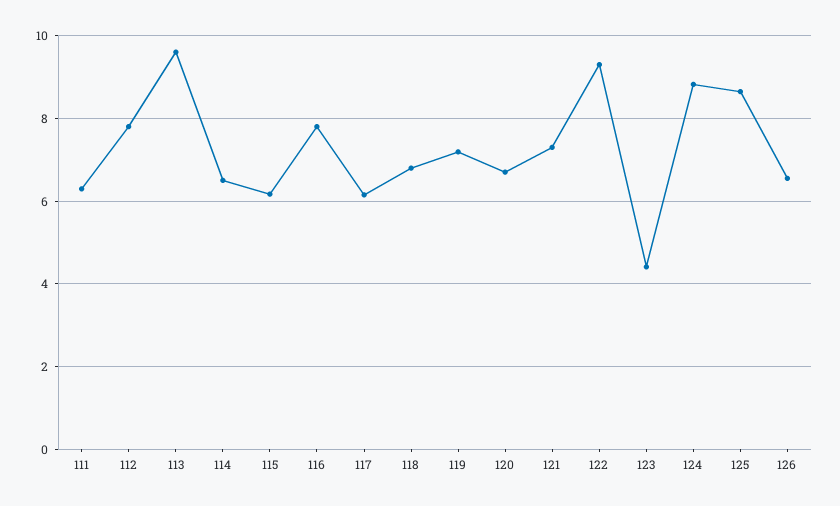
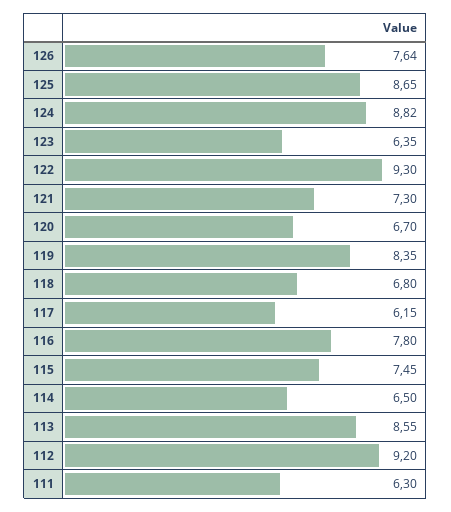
112: 7.8 -> 9.2
113: 9.6 -> 8.55
115: 6.2 -> 7.45
119: 7.2 -> 8.35
123: 4.4 -> 6.35
126: 6.6 -> 7.64

